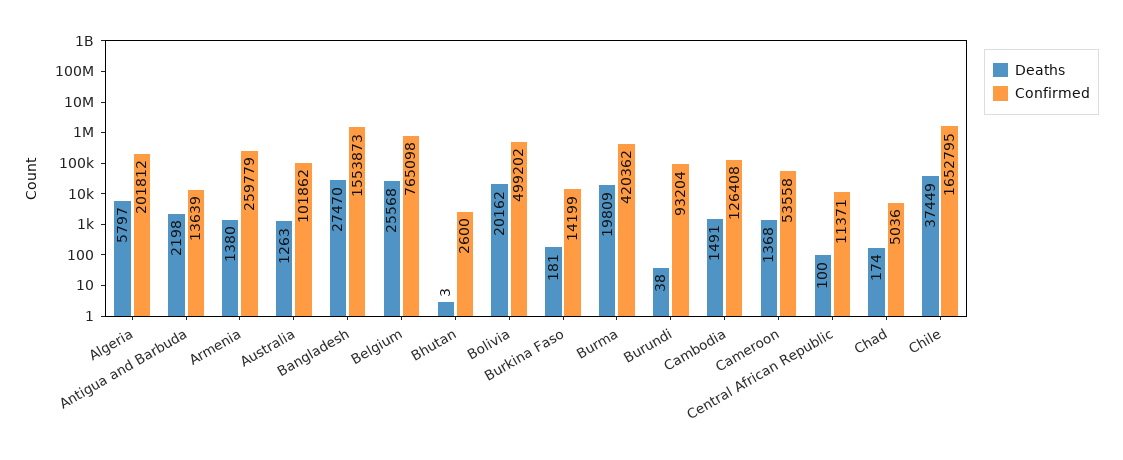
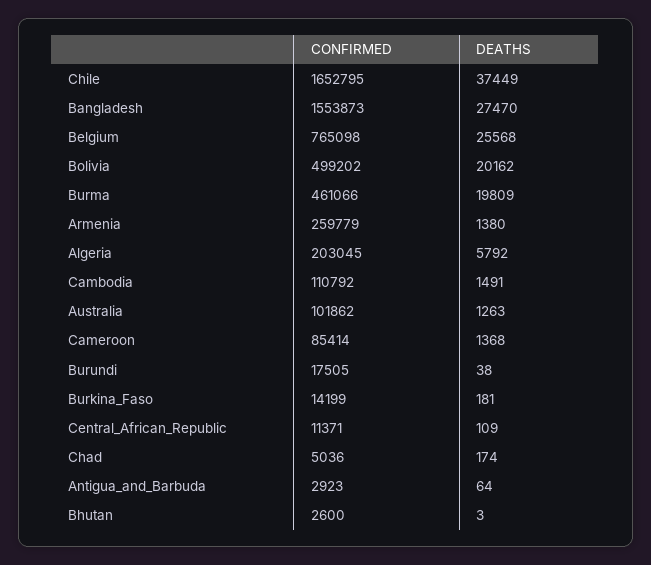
Deaths, Algeria: 5797 -> 5792
Confirmed, Algeria: 201812 -> 203045
Deaths, Antigua and Barbuda: 2198 -> 64
Confirmed, Antigua and Barbuda: 13639 -> 2923
Confirmed, Burma: 420362 -> 461066
Confirmed, Burundi: 93204 -> 17505
Confirmed, Cambodia: 126408 -> 110792
Confirmed, Cameroon: 53558 -> 85414
Deaths, Central African Republic: 100 -> 109

